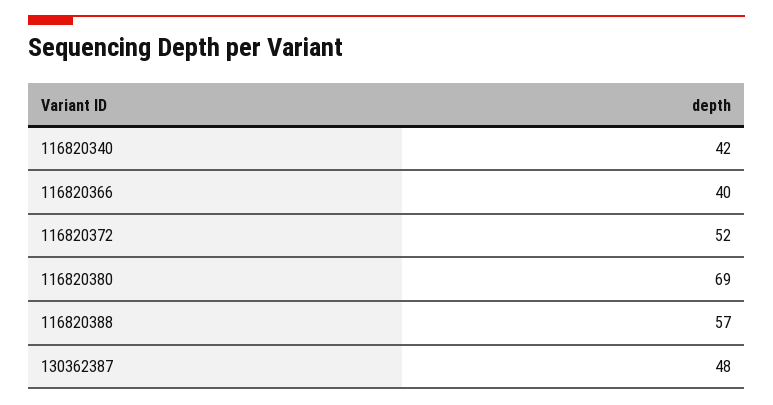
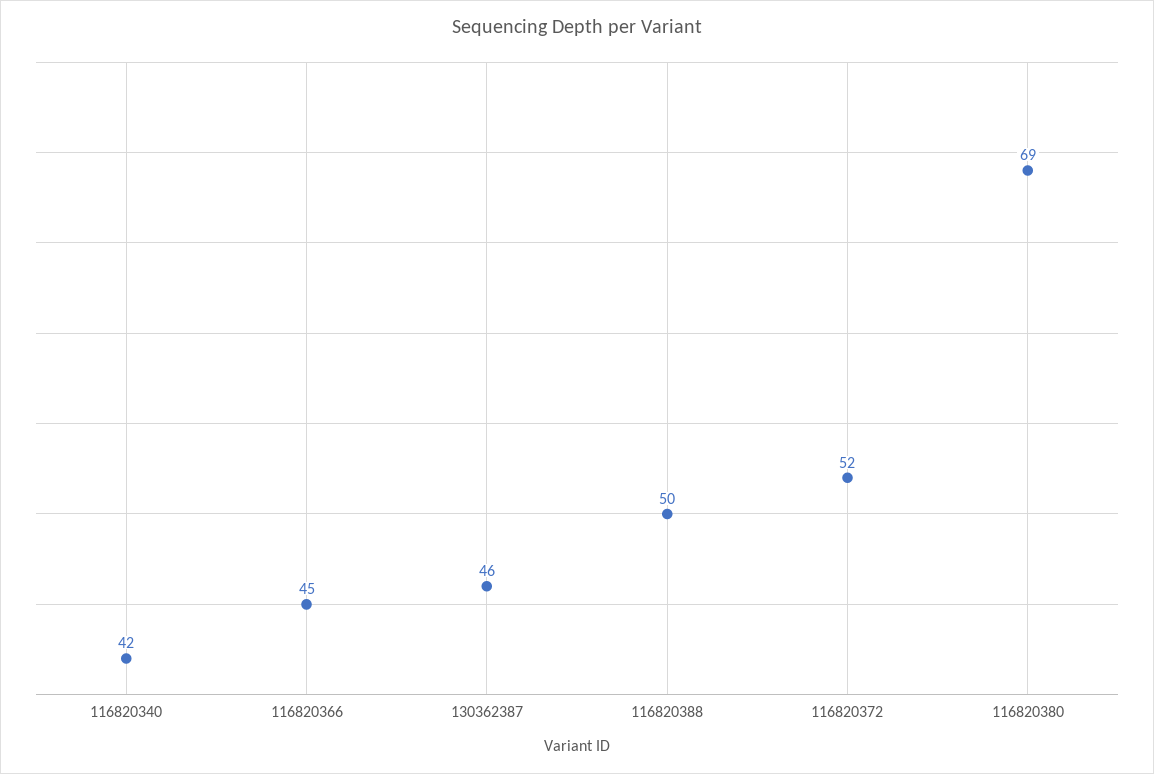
116820366: 40 -> 45
116820388: 57 -> 50
130362387: 48 -> 46

